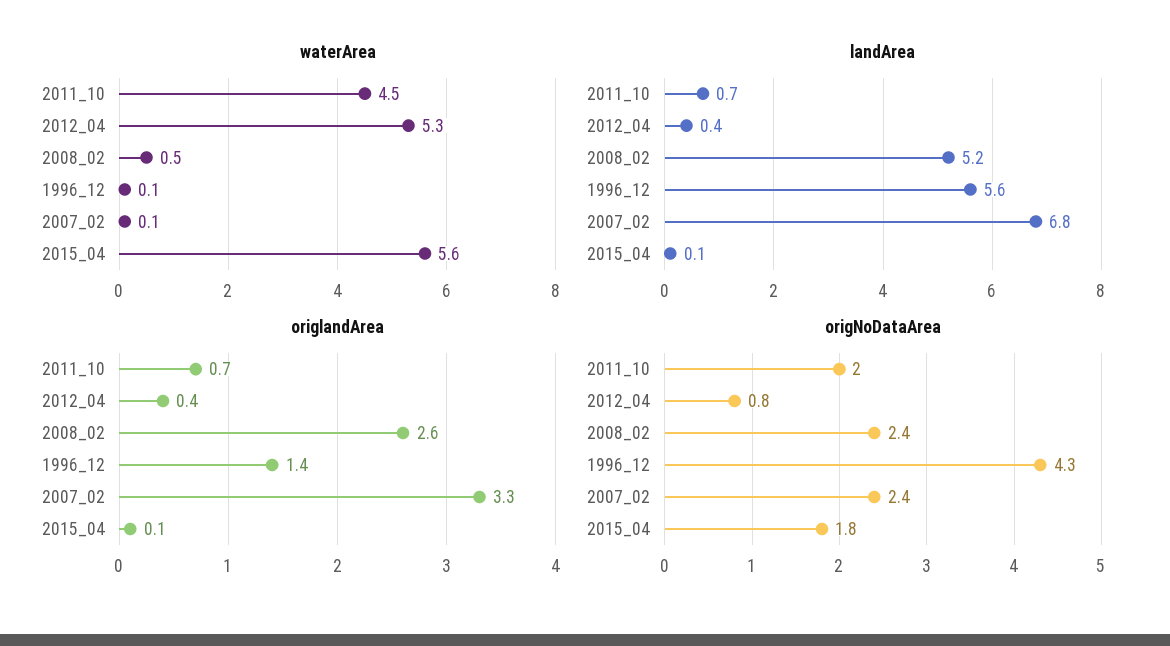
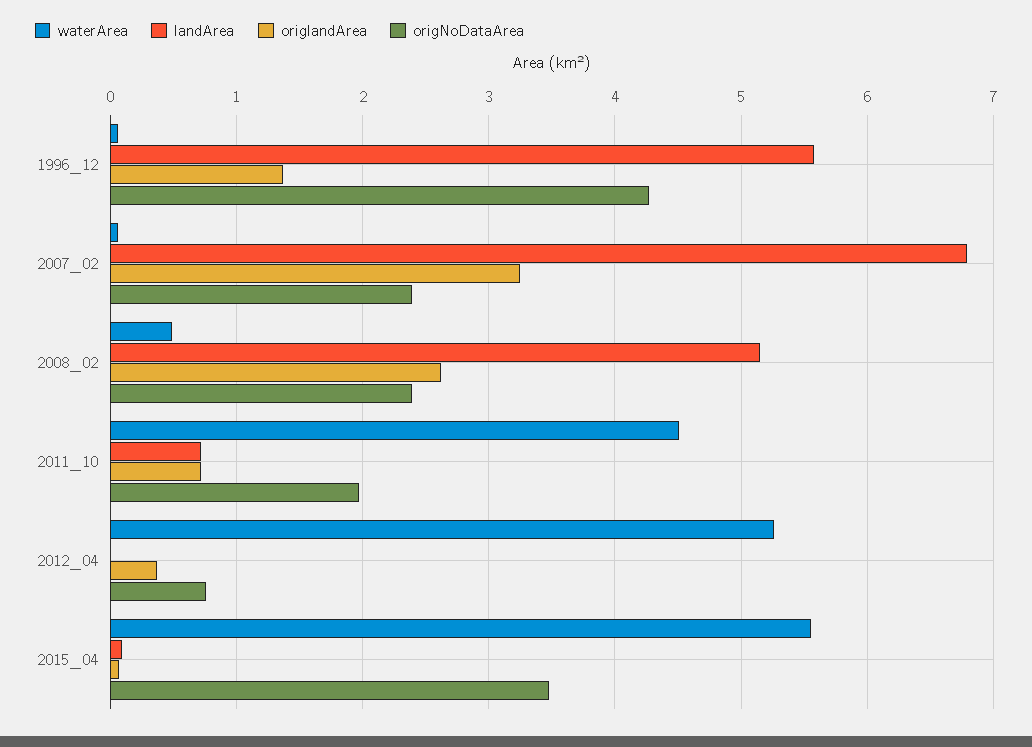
landArea, 2012_04: 0.4 -> 0
origNoDataArea, 2015_04: 1.8 -> 3.5

